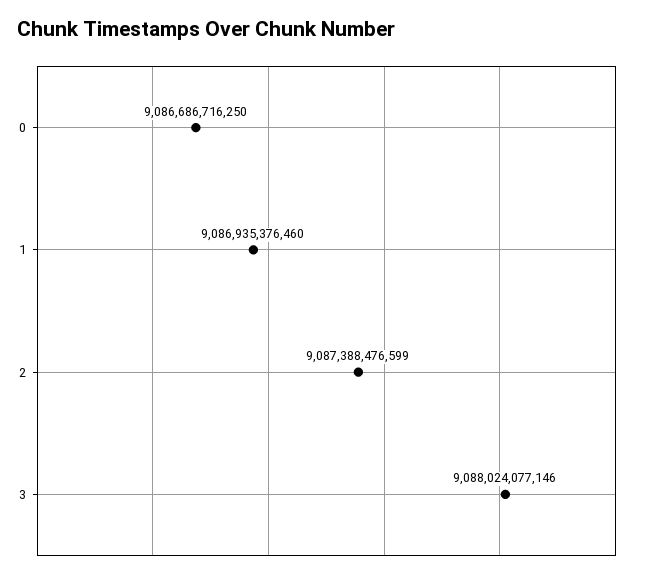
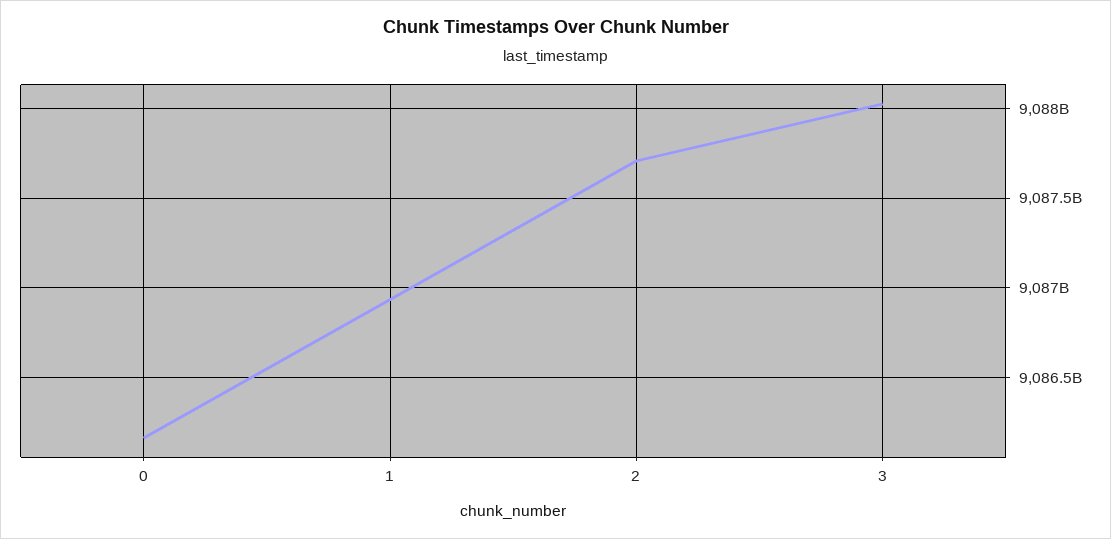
0: 9086686716250 -> 9086150000000
2: 9087388476599 -> 9087700000000

